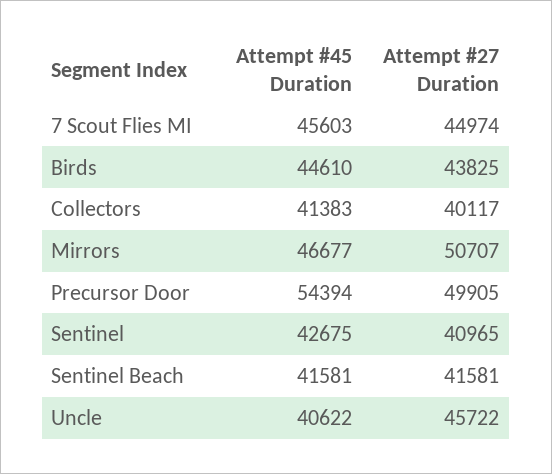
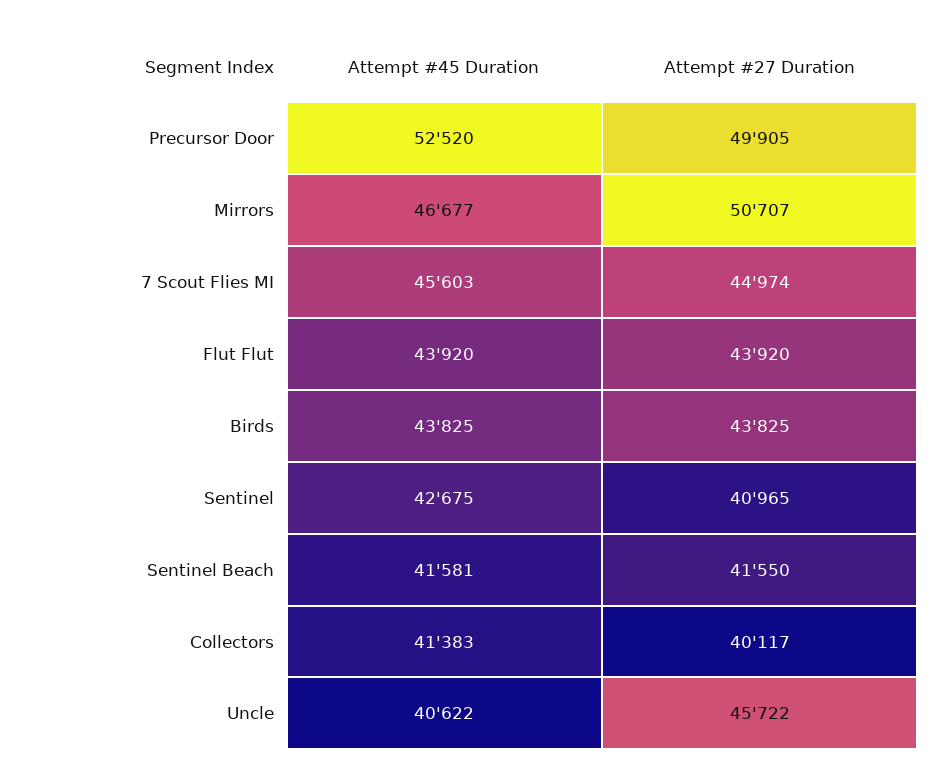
Attempt #45 Duration, Birds: 44610 -> 43825
Attempt #45 Duration, Precursor Door: 54394 -> 52520
Attempt #27 Duration, Sentinel Beach: 41581 -> 41550
Attempt #45 Duration, Flut Flut: none -> 43920
Attempt #27 Duration, Flut Flut: none -> 43920

